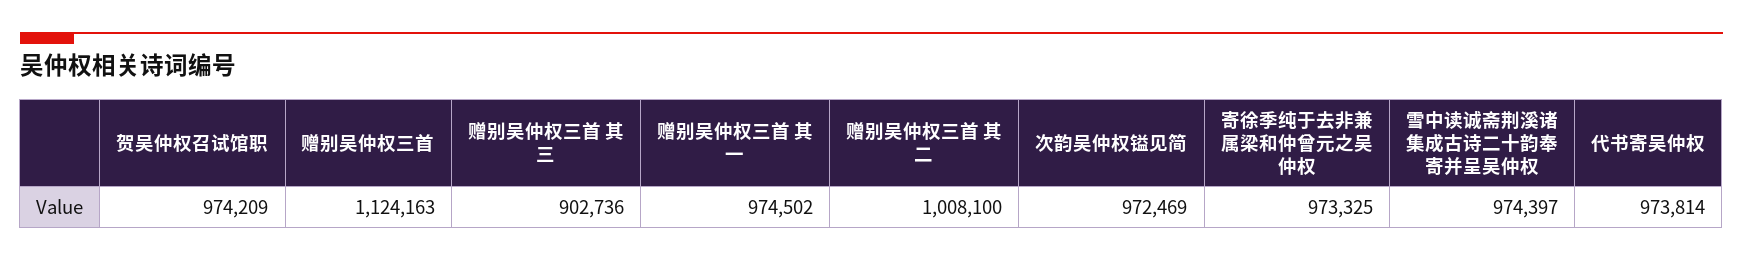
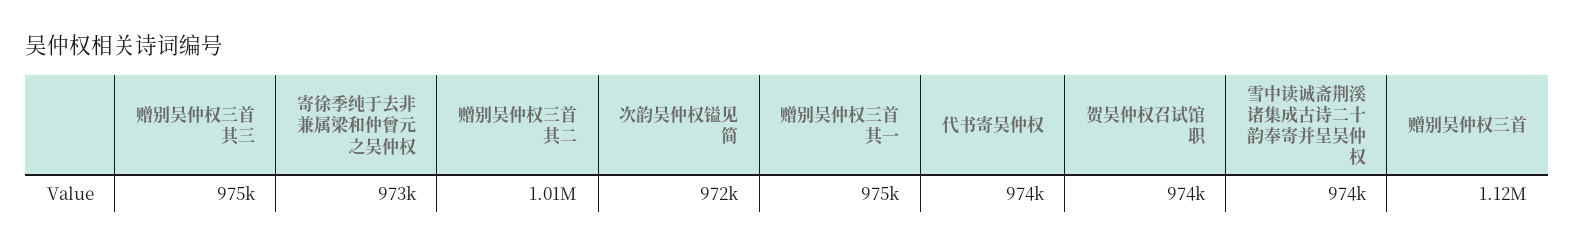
赠别吴仲权三首 其三: 902736 -> 975000

